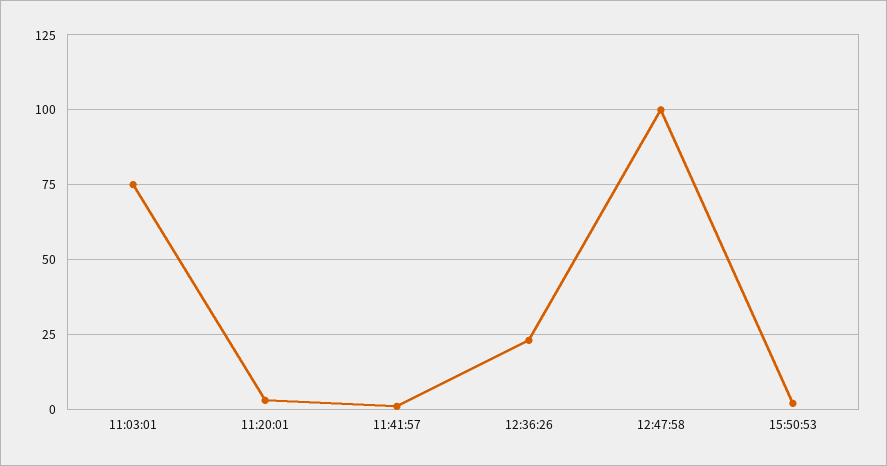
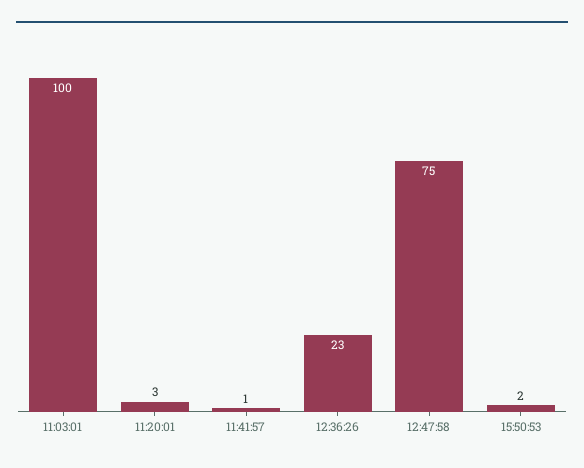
11:03:01: 75 -> 100
12:47:58: 100 -> 75

